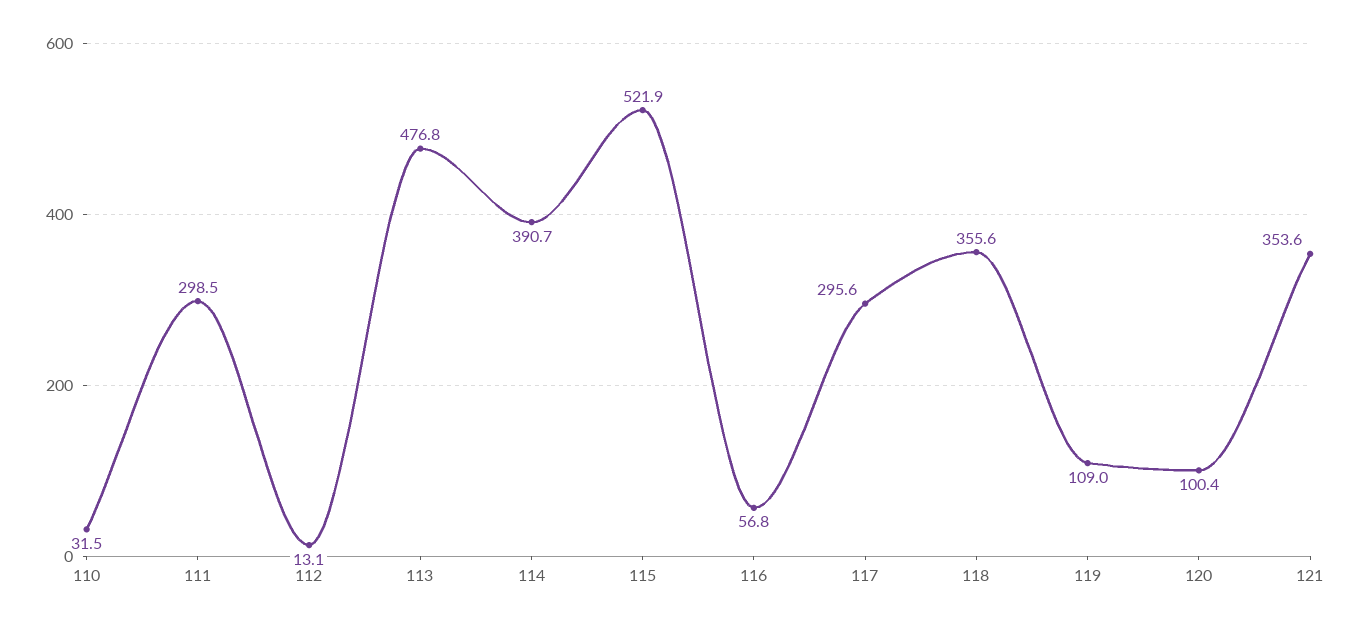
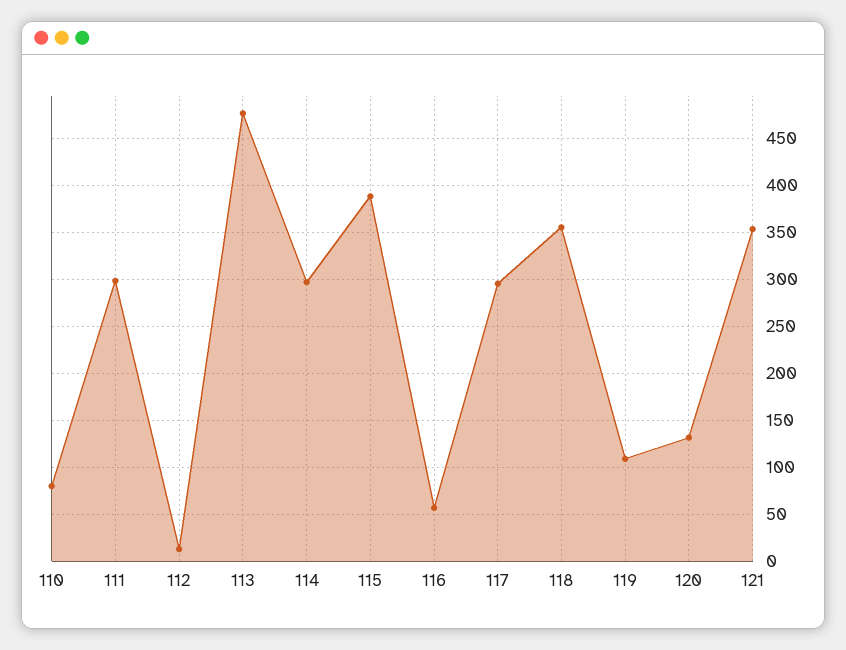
110: 31.5 -> 80
114: 390.7 -> 300
115: 521.9 -> 390
120: 100.4 -> 130

